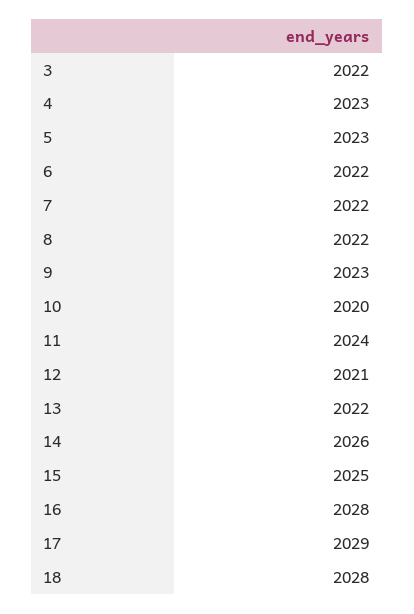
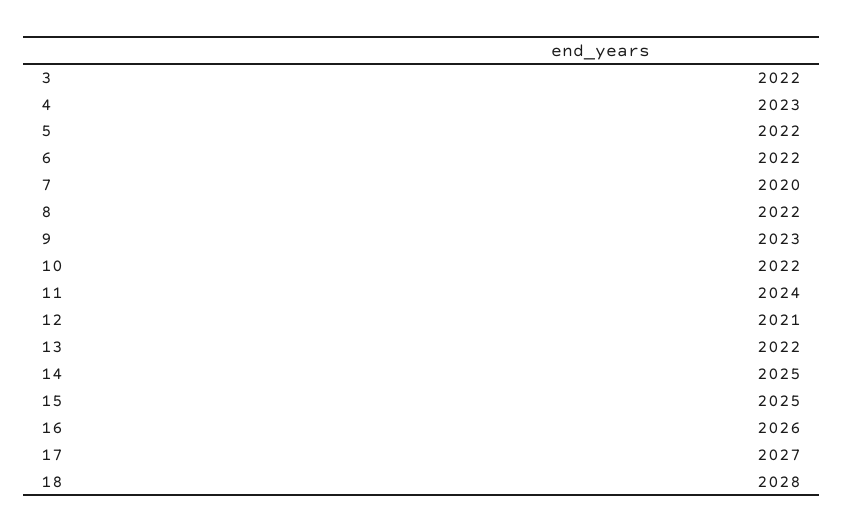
5: 2023 -> 2022
7: 2022 -> 2020
10: 2020 -> 2022
14: 2026 -> 2025
16: 2028 -> 2026
17: 2029 -> 2027

